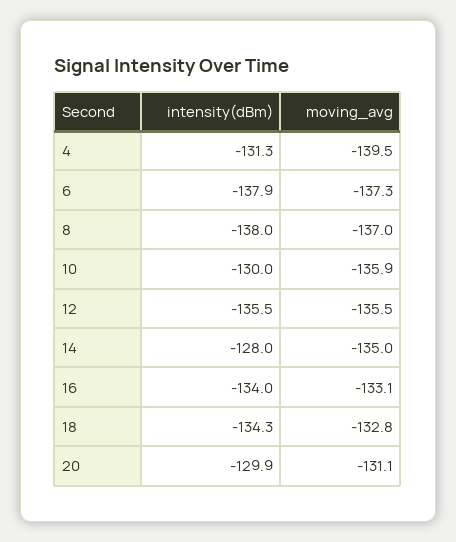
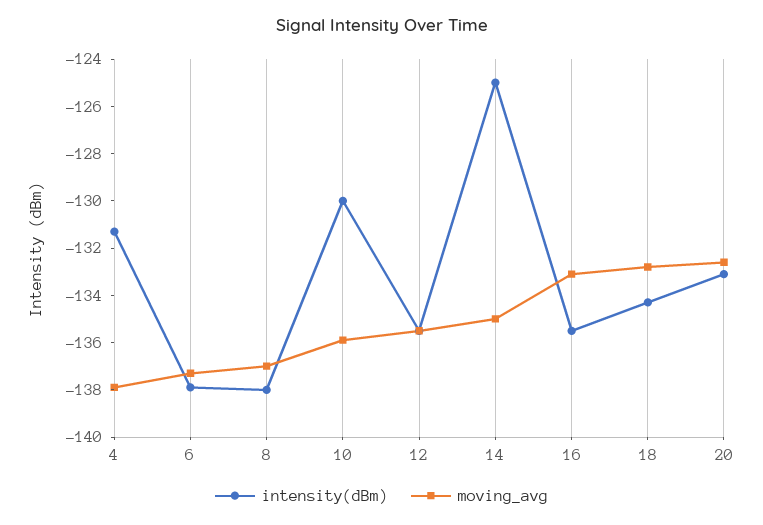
moving_avg, 4: -139.5 -> -138
intensity(dBm), 14: -128 -> -125
intensity(dBm), 16: -134 -> -135.5
intensity(dBm), 20: -129.9 -> -133
moving_avg, 20: -131.1 -> -132.5

